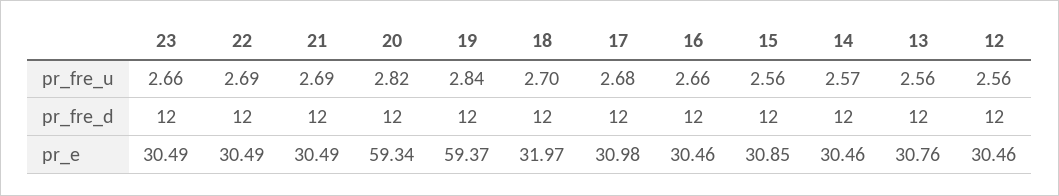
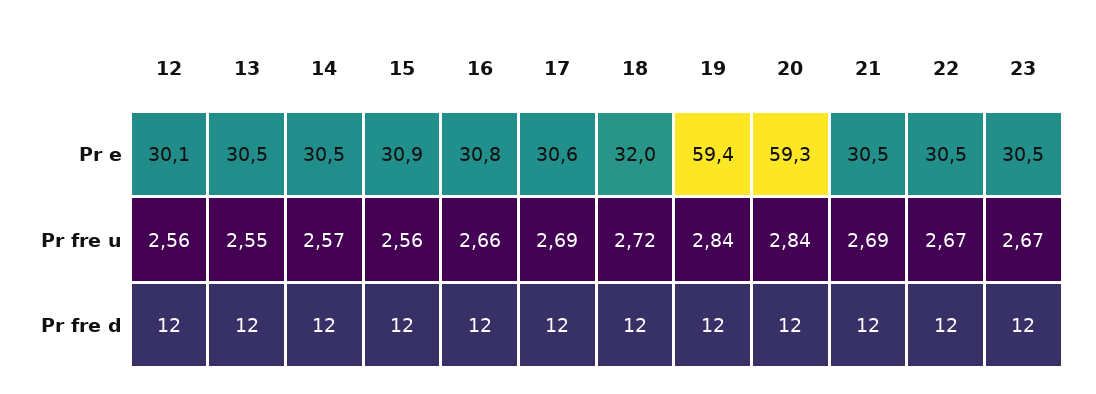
23, pr_fre_u: 2.66 -> 2.67
22, pr_fre_u: 2.69 -> 2.67
20, pr_fre_u: 2.82 -> 2.84
18, pr_fre_u: 2.7 -> 2.72
17, pr_fre_u: 2.68 -> 2.69
13, pr_fre_u: 2.56 -> 2.55
17, pr_e: 30.98 -> 30.6
16, pr_e: 30.46 -> 30.8
13, pr_e: 30.76 -> 30.5
12, pr_e: 30.46 -> 30.1

